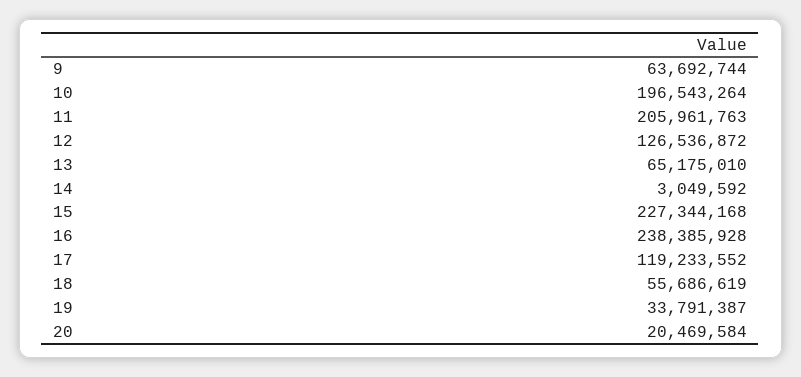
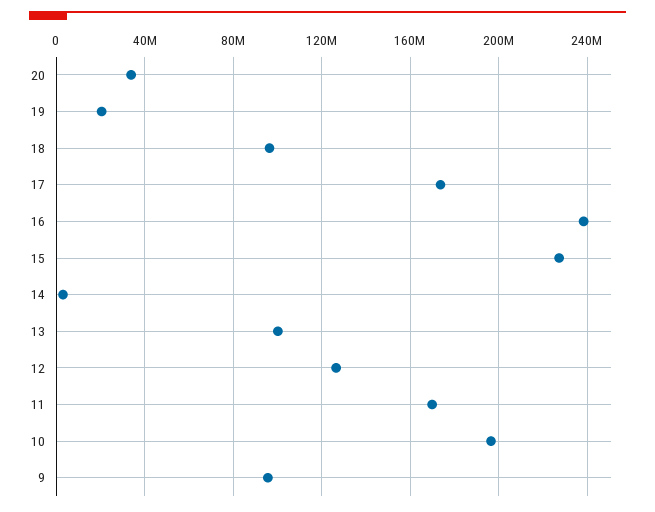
9: 63692744 -> 95000000
11: 205961763 -> 170000000
13: 65175010 -> 100000000
17: 119233552 -> 175000000
18: 55686619 -> 95000000
19: 33791387 -> 20000000
20: 20469584 -> 35000000

